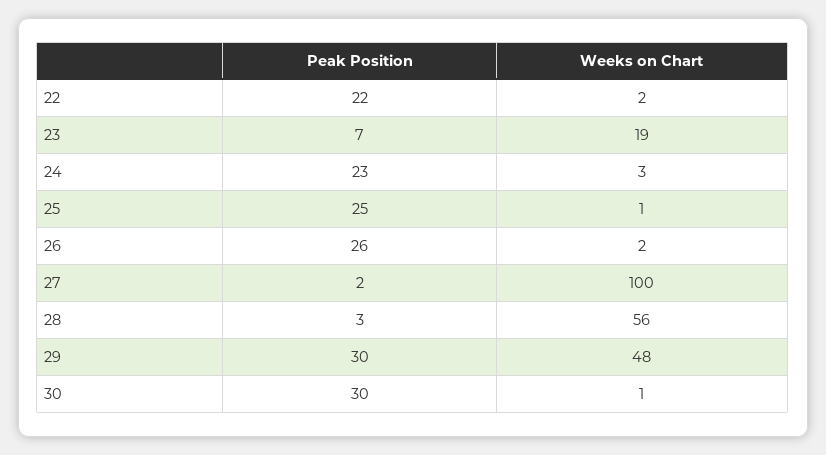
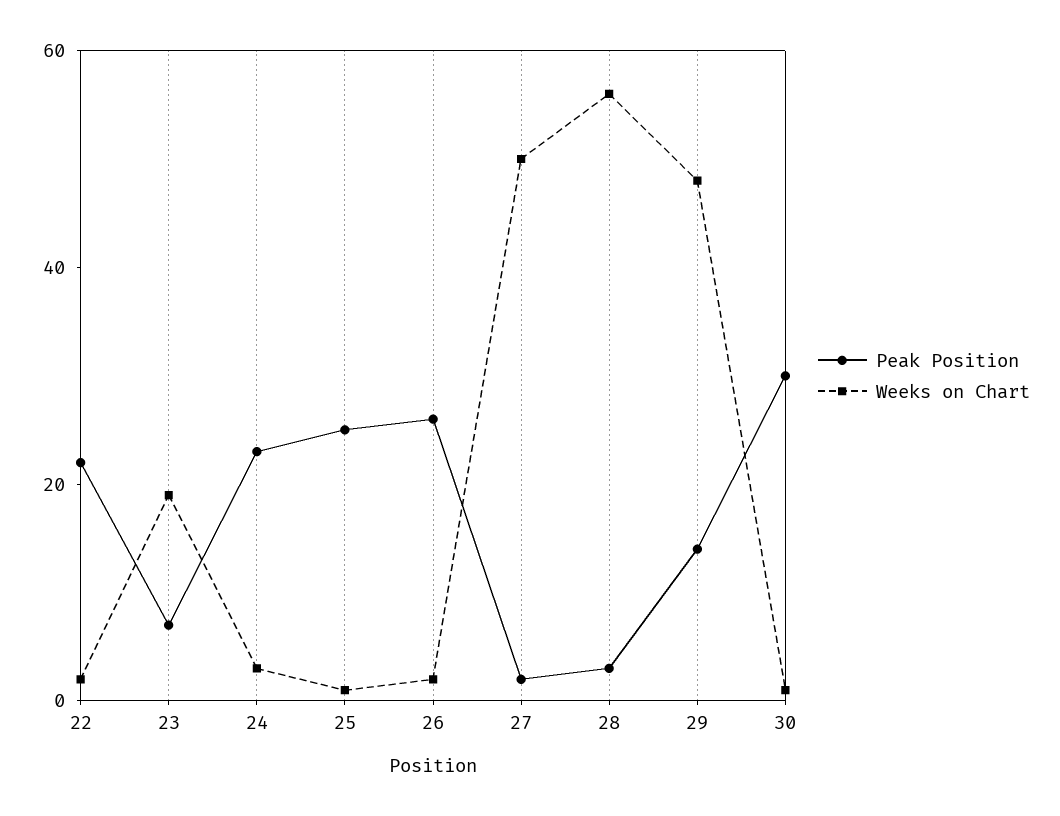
Weeks on Chart, 27: 100 -> 50
Peak Position, 29: 30 -> 15

